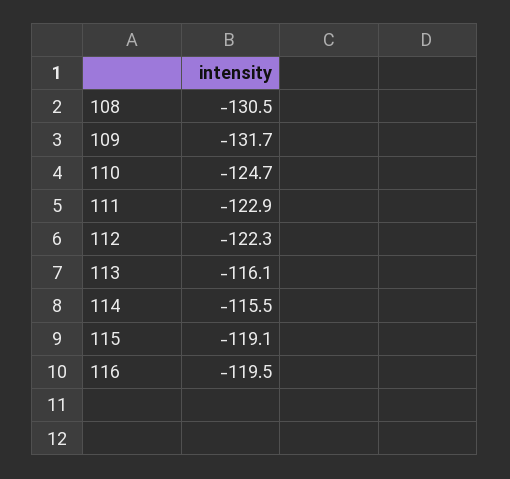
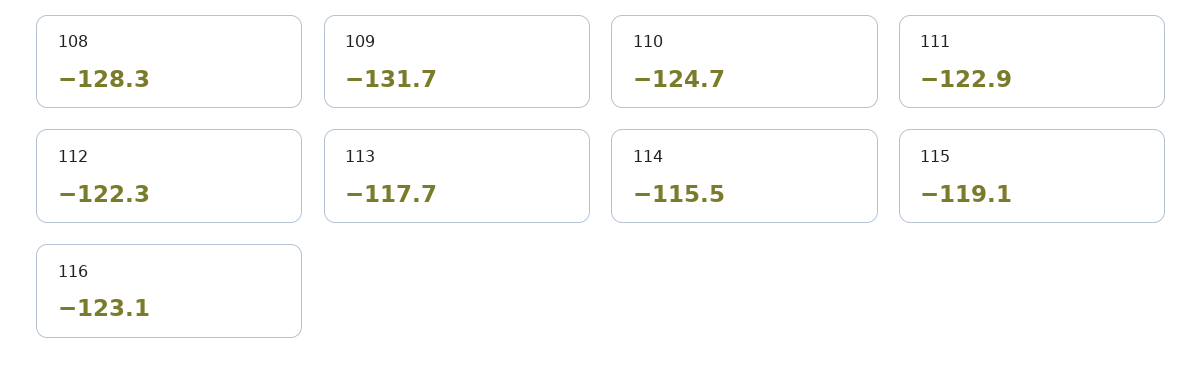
108: -130.5 -> -128.3
113: -116.1 -> -117.7
116: -119.5 -> -123.1

